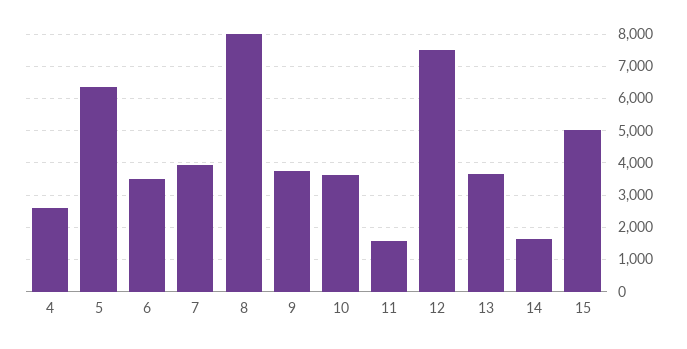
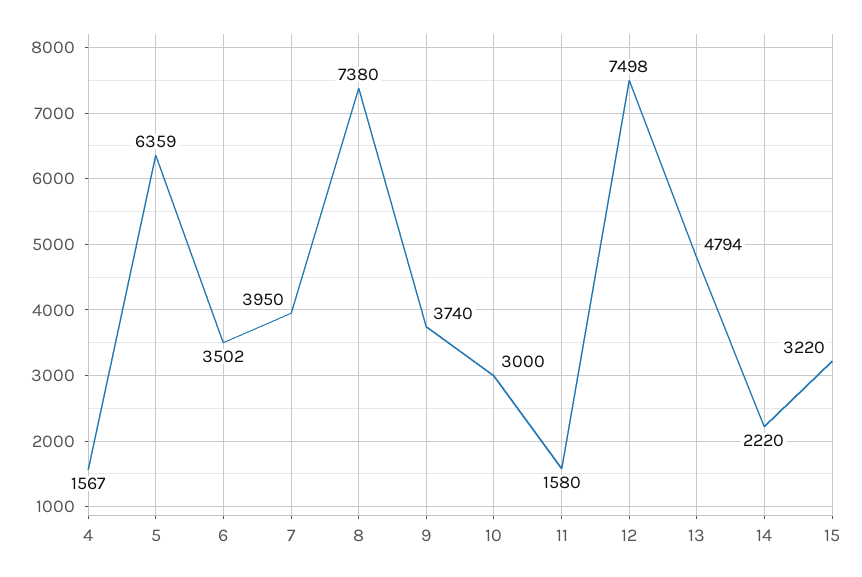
4: 2600 -> 1567
8: 8000 -> 7380
10: 3600 -> 3000
13: 3600 -> 4794
14: 1600 -> 2220
15: 5000 -> 3220

